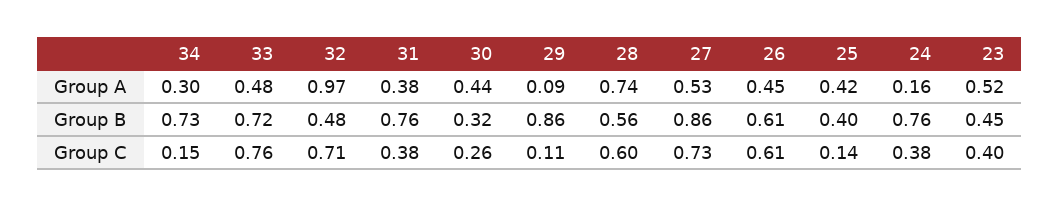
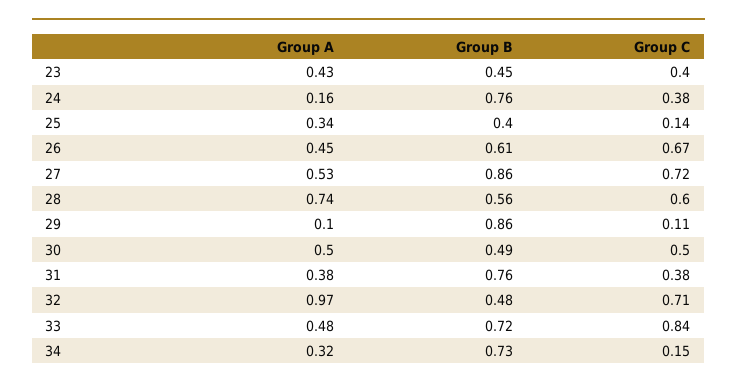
34, Group A: 0.3 -> 0.32
30, Group A: 0.44 -> 0.5
29, Group A: 0.09 -> 0.1
25, Group A: 0.42 -> 0.34
23, Group A: 0.52 -> 0.43
30, Group B: 0.32 -> 0.49
33, Group C: 0.76 -> 0.84
30, Group C: 0.26 -> 0.5
27, Group C: 0.73 -> 0.72
26, Group C: 0.61 -> 0.67

